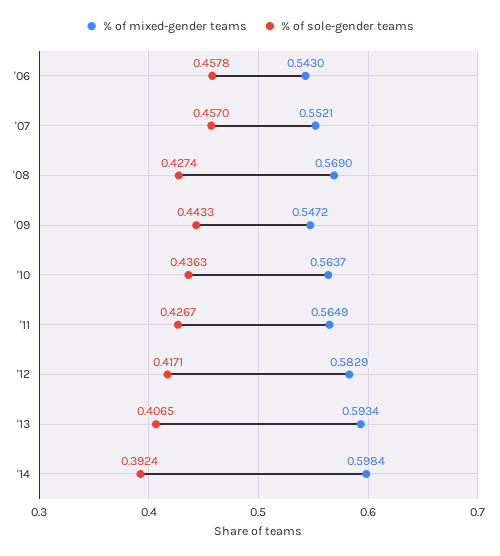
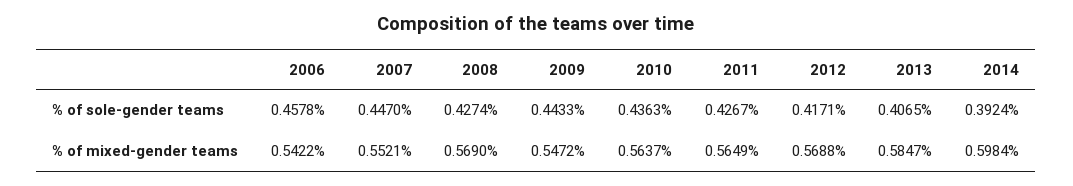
% of mixed-gender teams, '06: 0.543 -> 0.5422
% of sole-gender teams, '07: 0.457 -> 0.447
% of mixed-gender teams, '12: 0.5829 -> 0.5688
% of mixed-gender teams, '13: 0.5934 -> 0.5847

